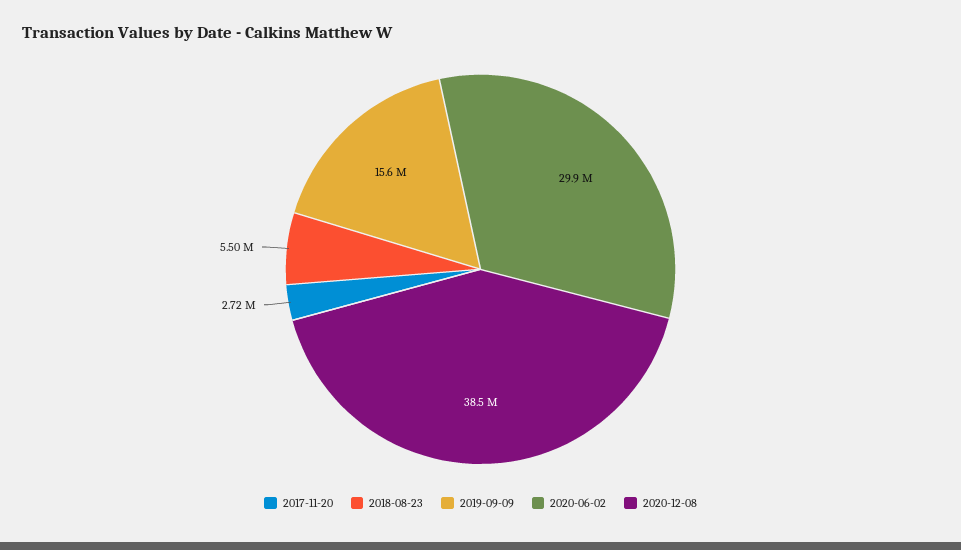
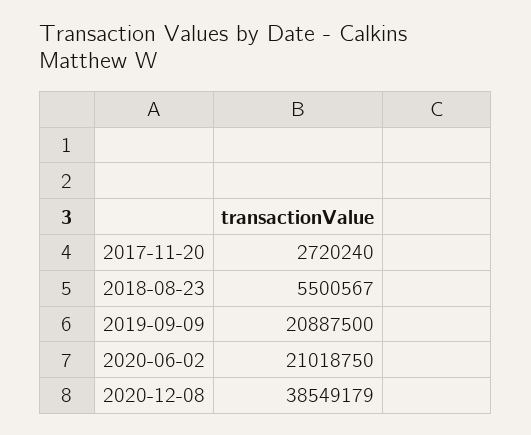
2019-09-09: 15600000 -> 20887500
2020-06-02: 29900000 -> 21018750

